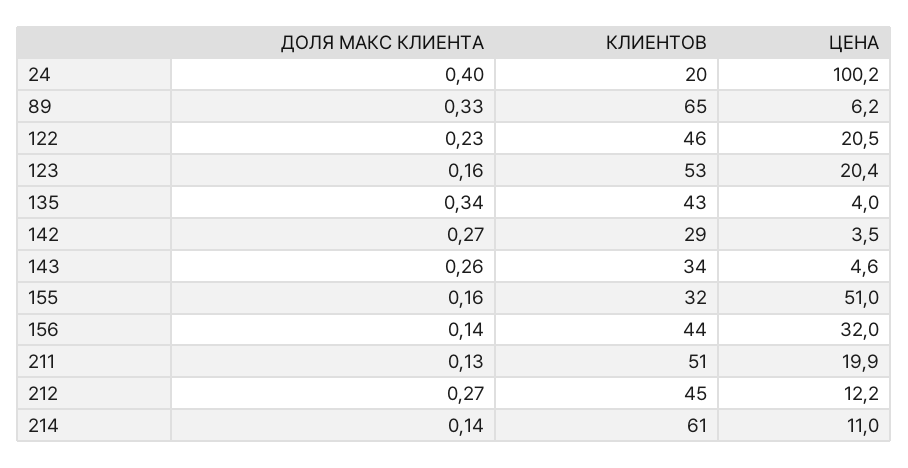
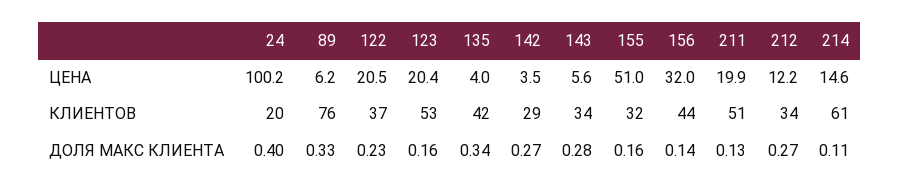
КЛИЕНТОВ, 89: 65 -> 76
КЛИЕНТОВ, 122: 46 -> 37
КЛИЕНТОВ, 135: 43 -> 42
ДОЛЯ МАКС КЛИЕНТА, 143: 0.26 -> 0.28
ЦЕНА, 143: 4.6 -> 5.6
КЛИЕНТОВ, 212: 45 -> 34
ДОЛЯ МАКС КЛИЕНТА, 214: 0.14 -> 0.11
ЦЕНА, 214: 11 -> 14.6

